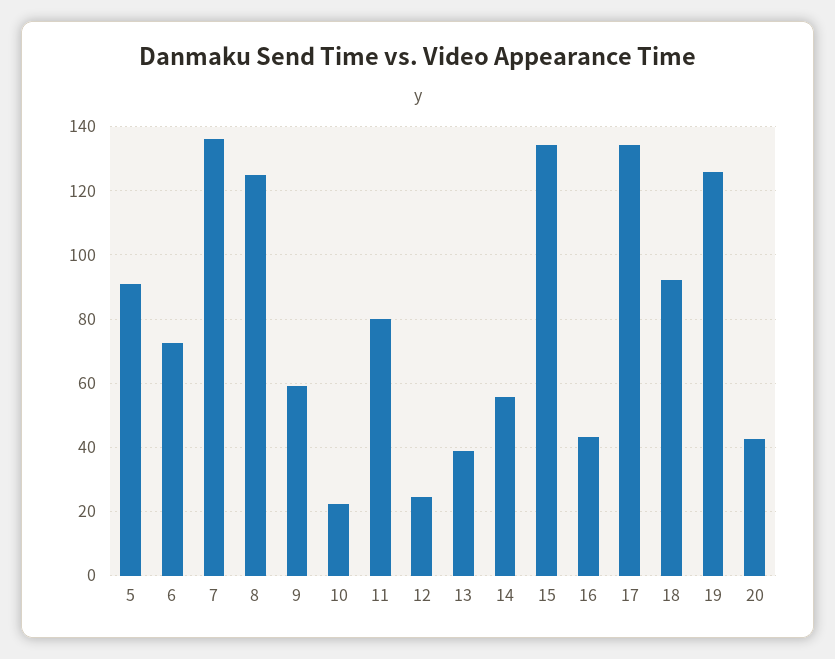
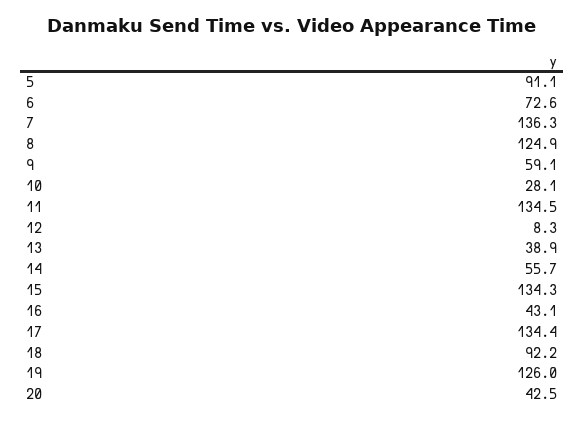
10: 22 -> 28.1
11: 80 -> 134.5
12: 24 -> 8.3

